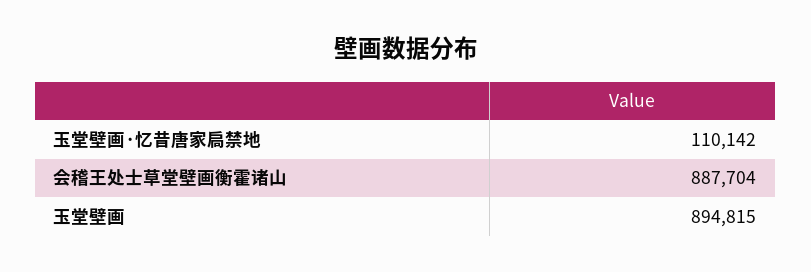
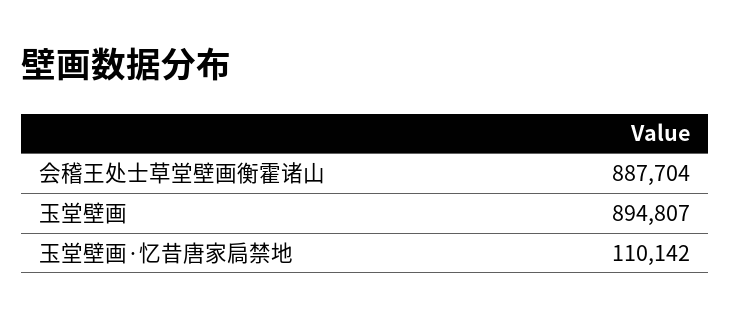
玉堂壁画: 894815 -> 894807

